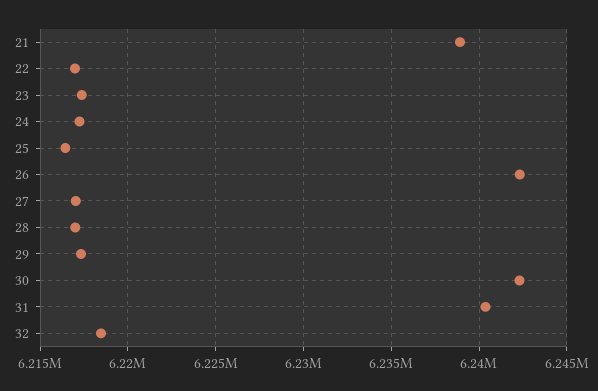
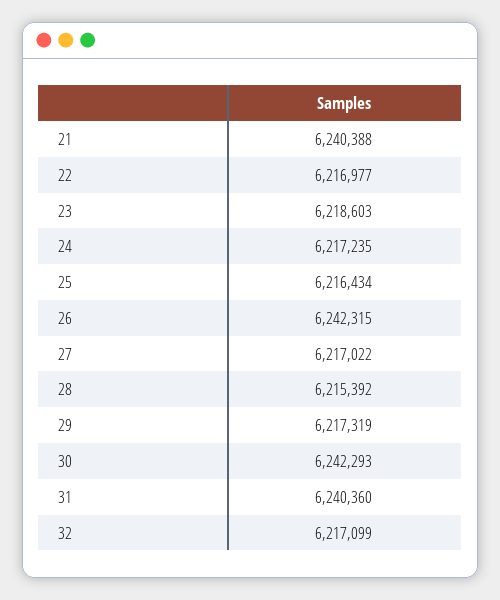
21: 6239000 -> 6240388
23: 6217500 -> 6218603
28: 6217000 -> 6215392
32: 6218500 -> 6217099

